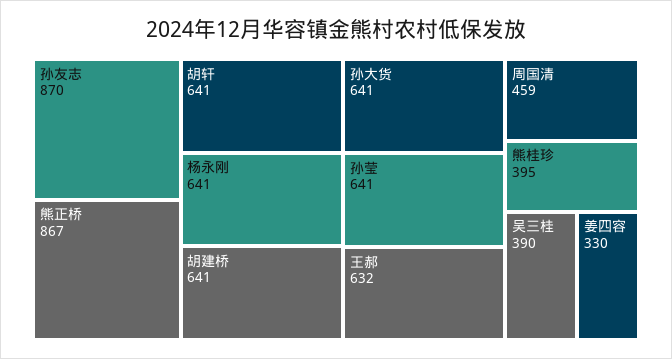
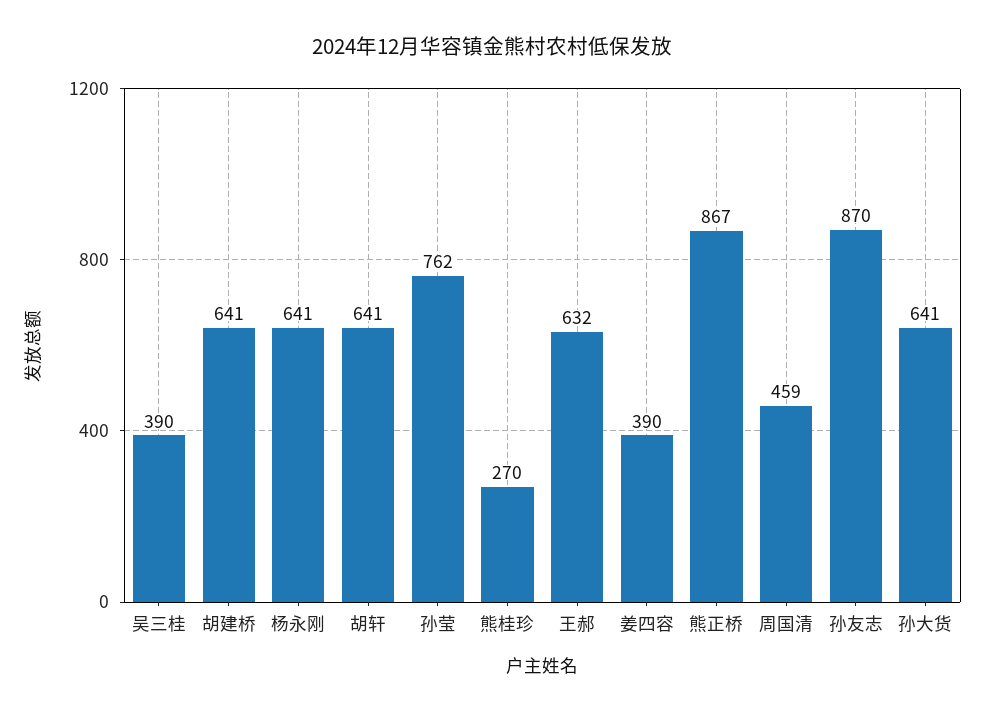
孙莹: 641 -> 762
熊桂珍: 395 -> 270
姜四容: 330 -> 390

